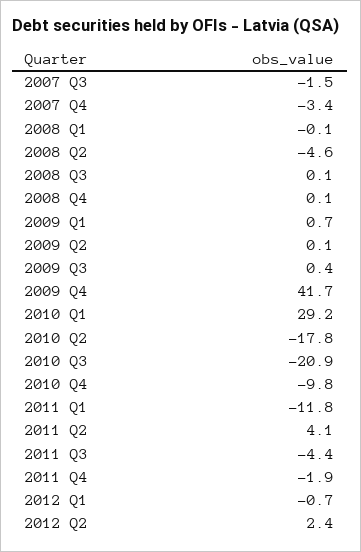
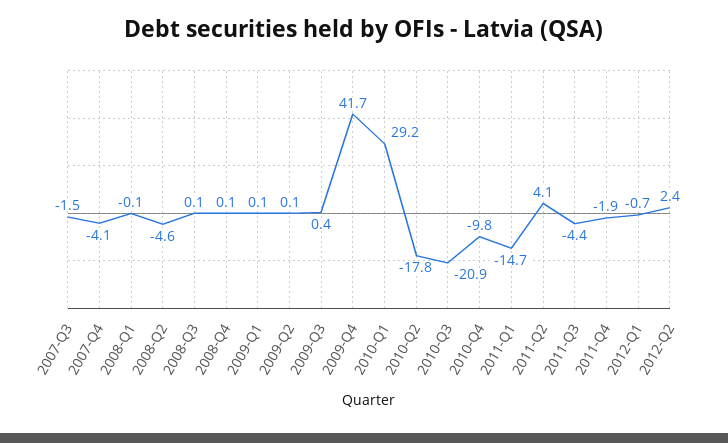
2007 Q4: -3.4 -> -4.1
2009 Q1: 0.7 -> 0.1
2011 Q1: -11.8 -> -14.7

